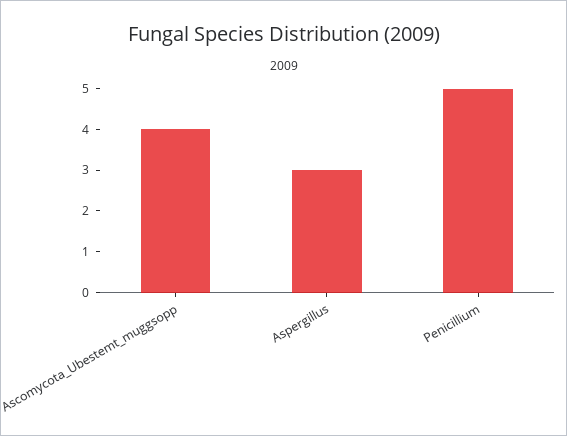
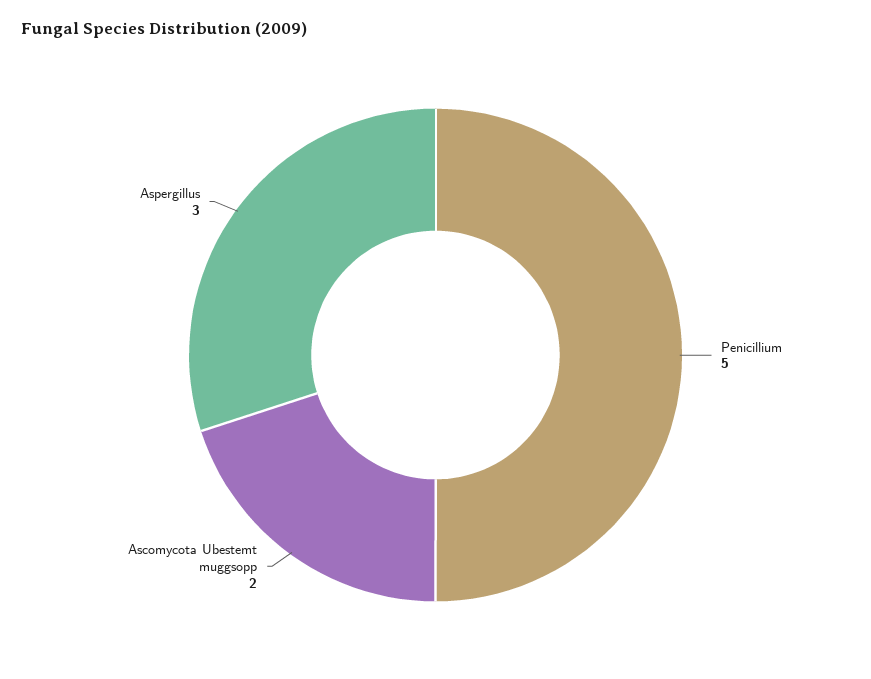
Ascomycota_Ubestemt_muggsopp: 4 -> 2

